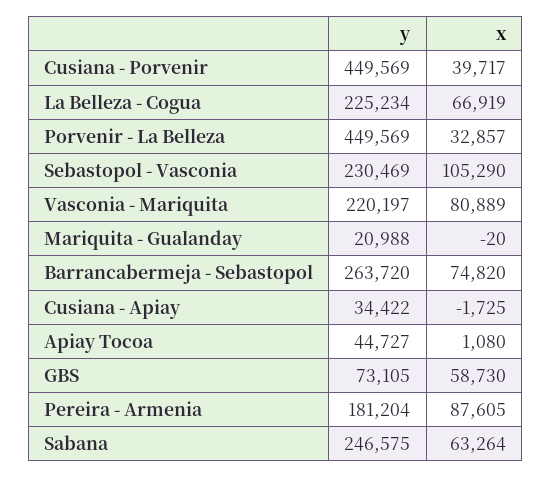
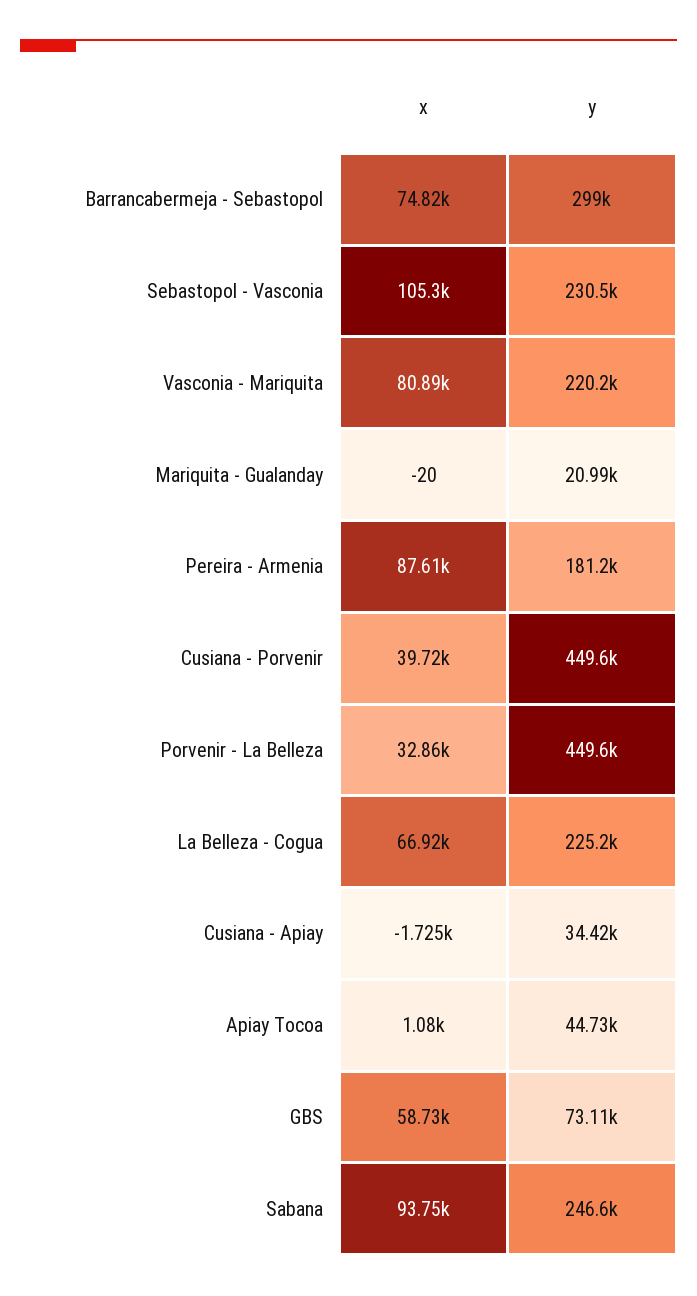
y, Barrancabermeja - Sebastopol: 263720 -> 299000
x, Sabana: 63264 -> 93750

